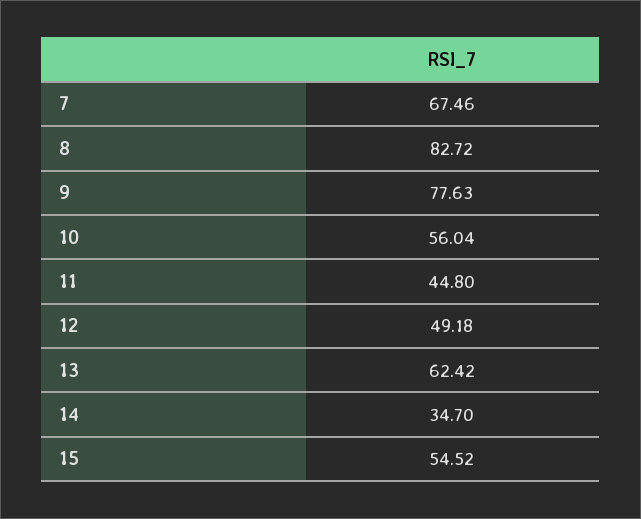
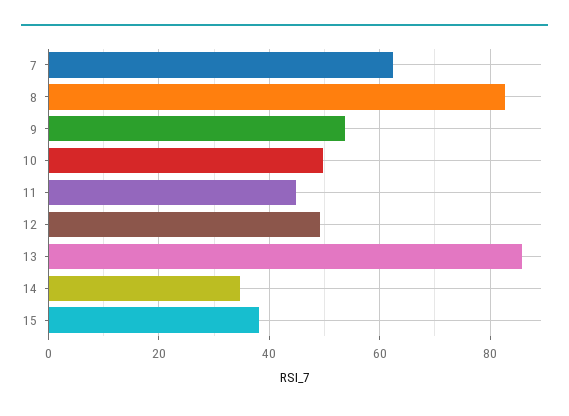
7: 67.46 -> 62
9: 77.63 -> 54
10: 56.04 -> 50
13: 62.42 -> 86
15: 54.52 -> 38

